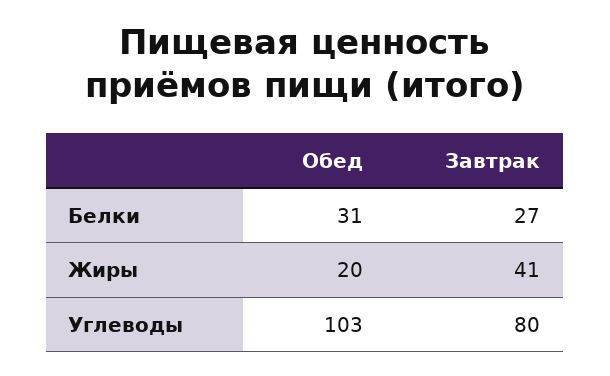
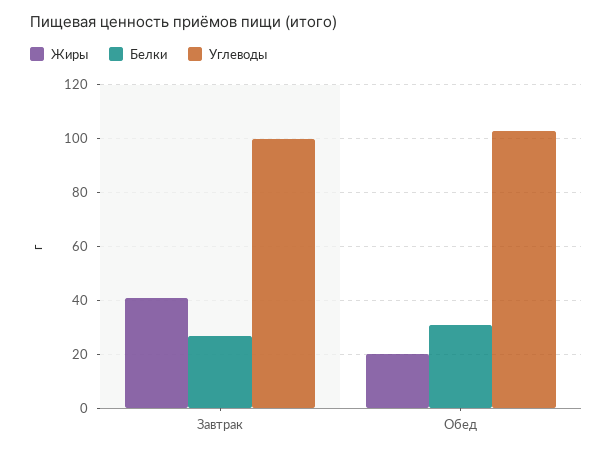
Углеводы, Завтрак: 80 -> 100

